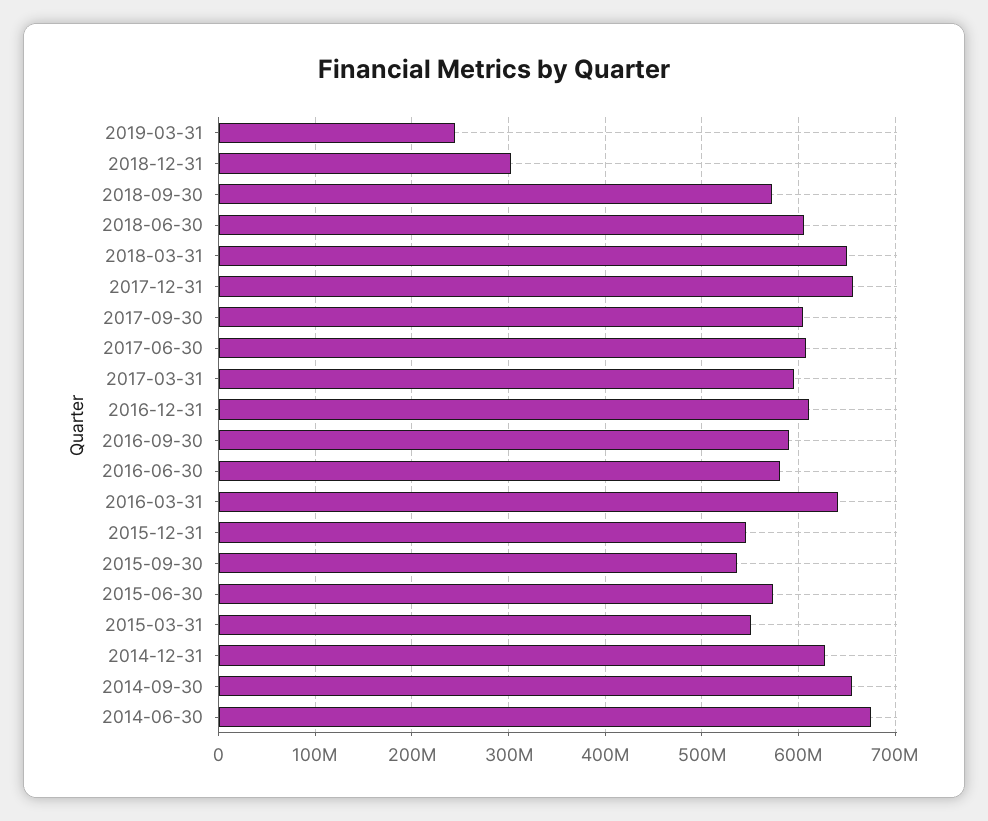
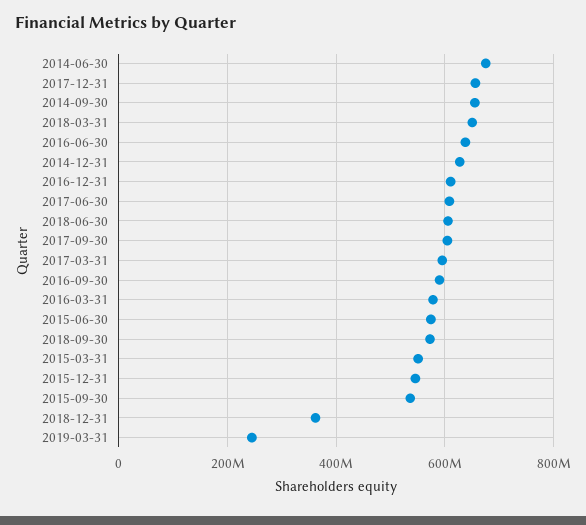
2018-12-31: 300000000 -> 360000000
2016-06-30: 580000000 -> 640000000
2016-03-31: 640000000 -> 580000000

